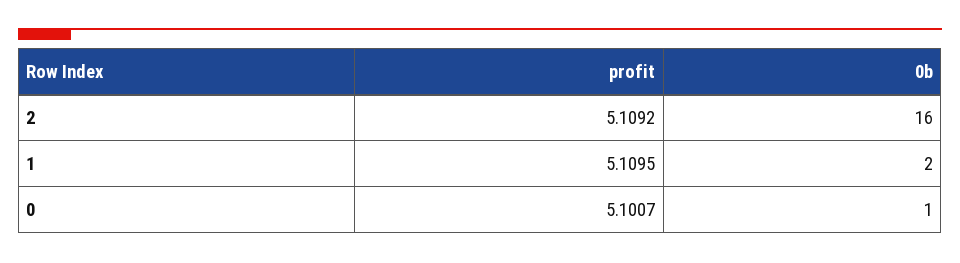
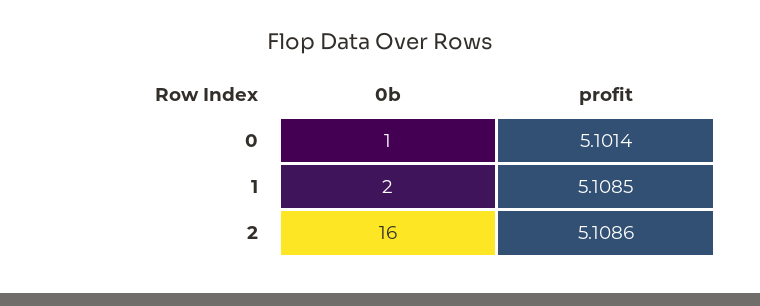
profit, 2: 5.1092 -> 5.1086
profit, 1: 5.1095 -> 5.1085
profit, 0: 5.1007 -> 5.1014

